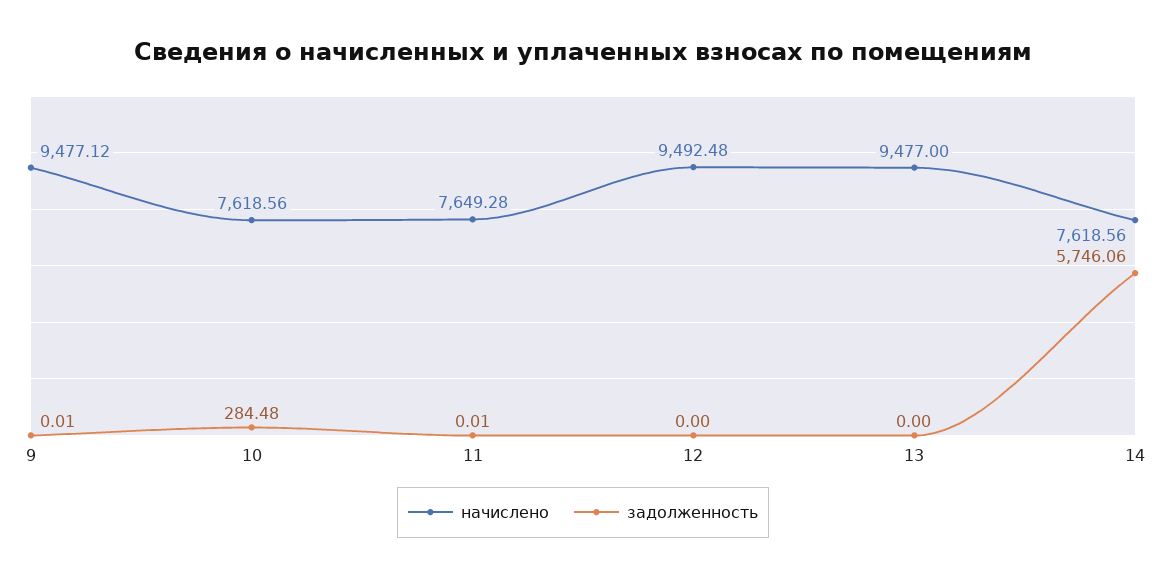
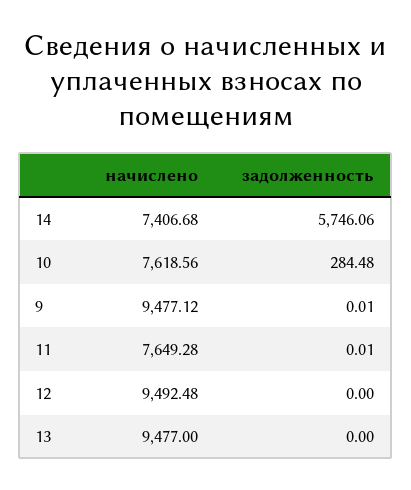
начислено, 14: 7618.56 -> 7406.68

